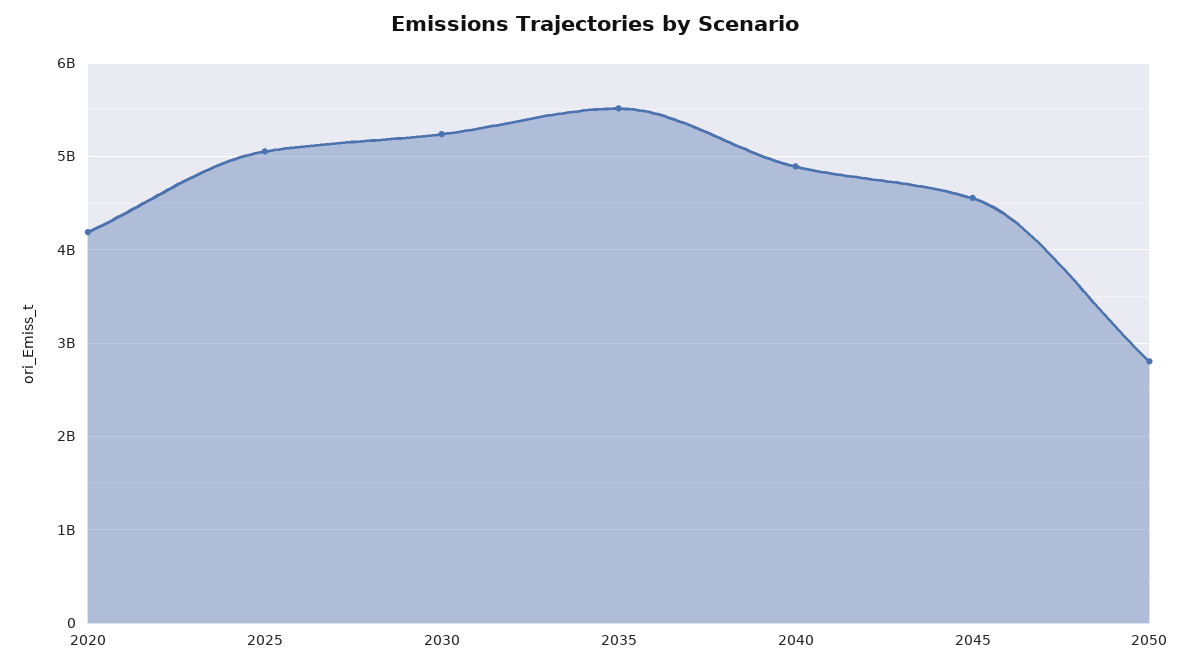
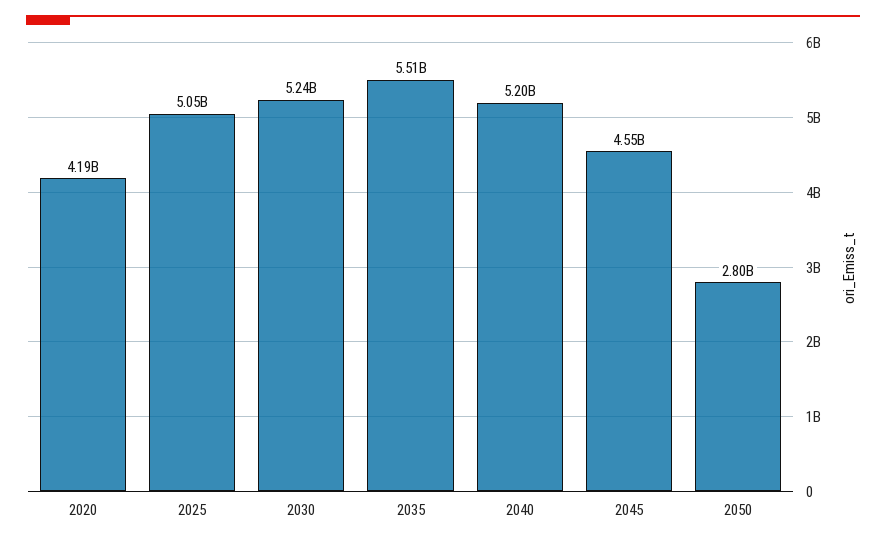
2040: 4900000000 -> 5200000000

